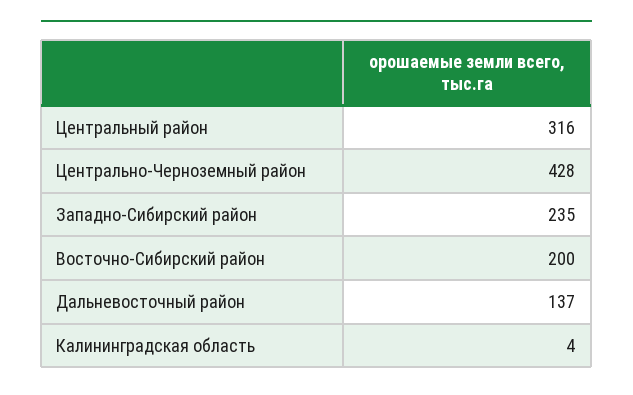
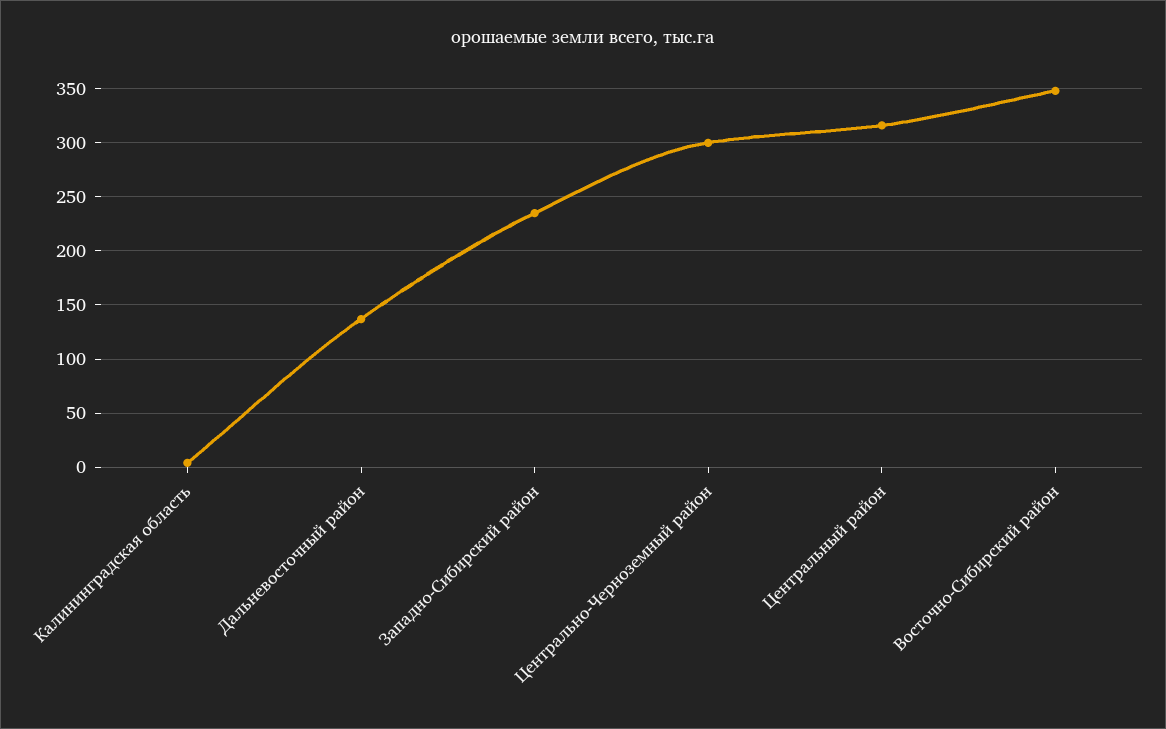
Центрально-Черноземный район: 428 -> 300
Восточно-Сибирский район: 200 -> 350

